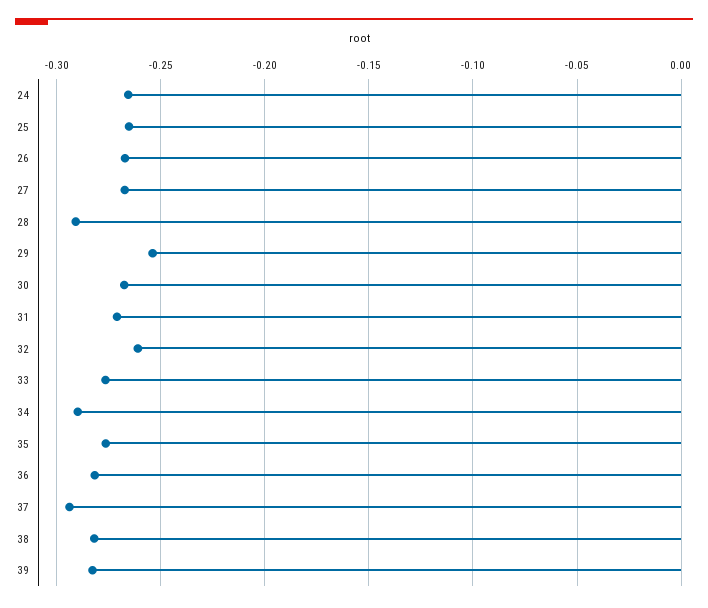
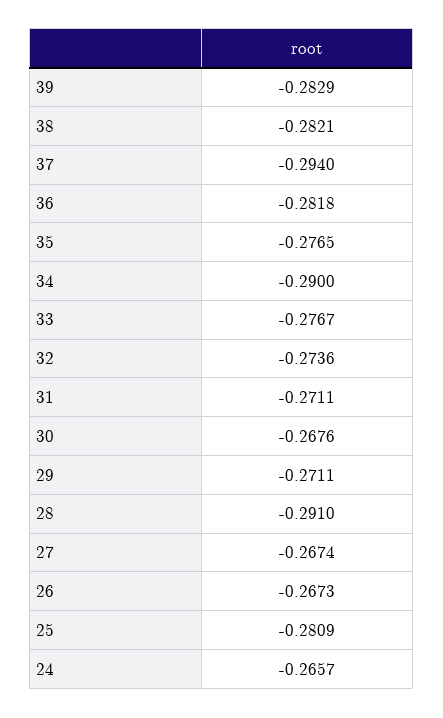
25: -0.265 -> -0.2809
29: -0.255 -> -0.2711
32: -0.26 -> -0.2736

